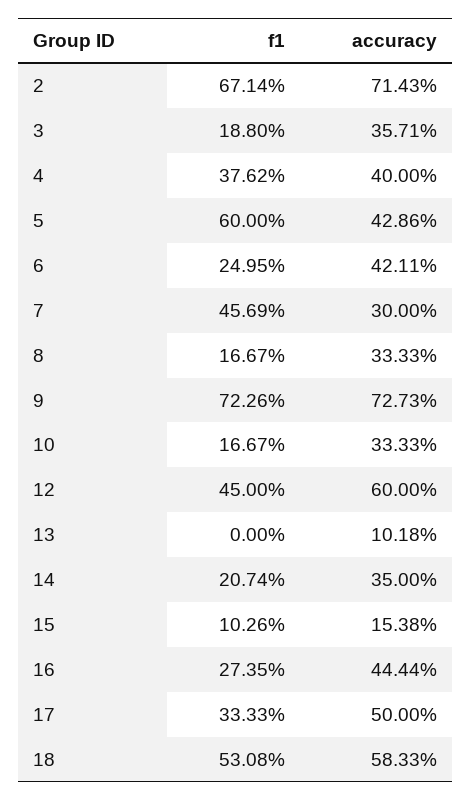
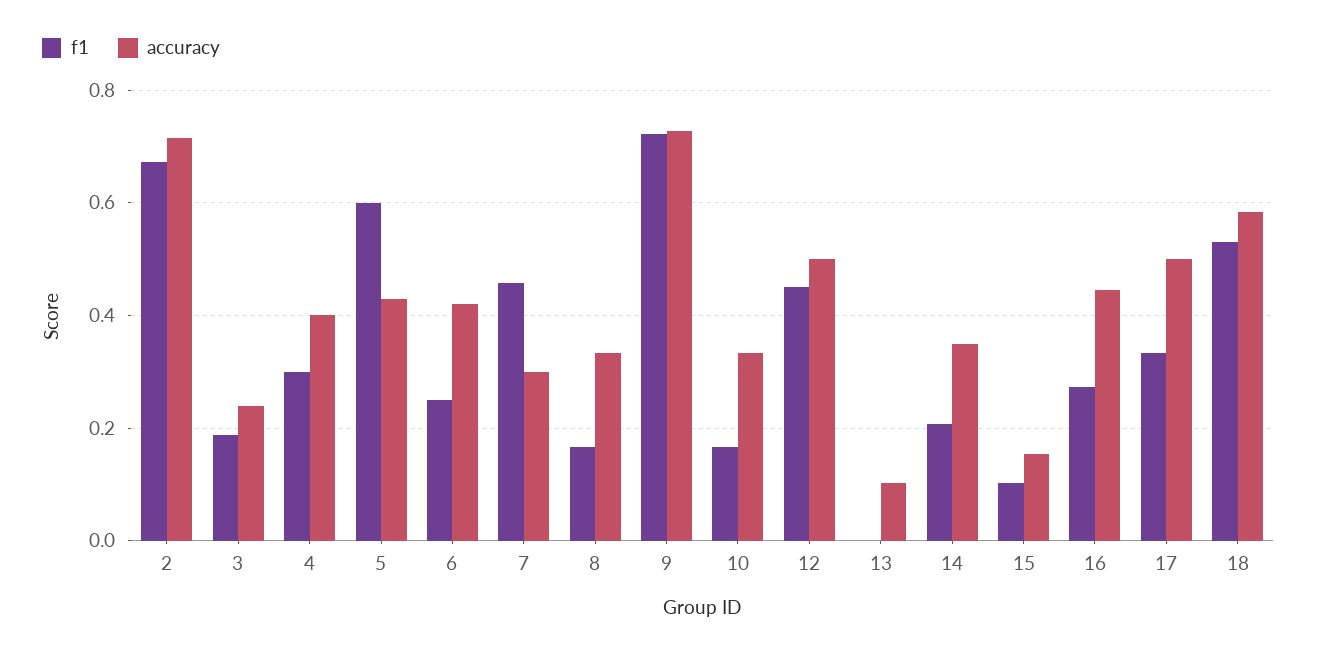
accuracy, 3: 0.3571 -> 0.24
f1, 4: 0.3762 -> 0.3
accuracy, 12: 0.6 -> 0.5

